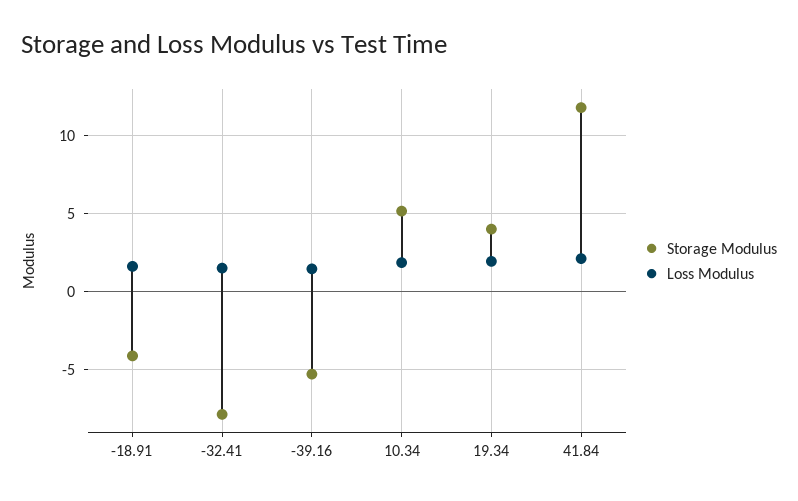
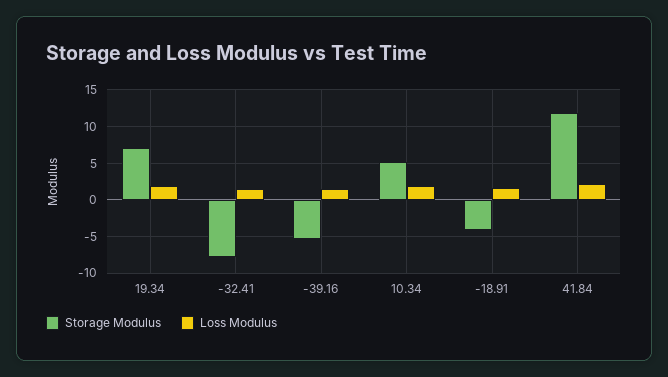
Storage Modulus, 19.34: 4 -> 7

